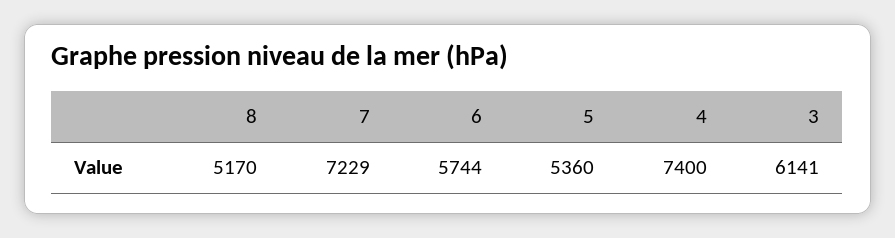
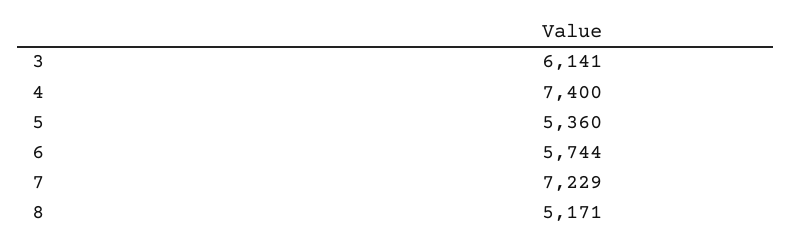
8: 5170 -> 5171

